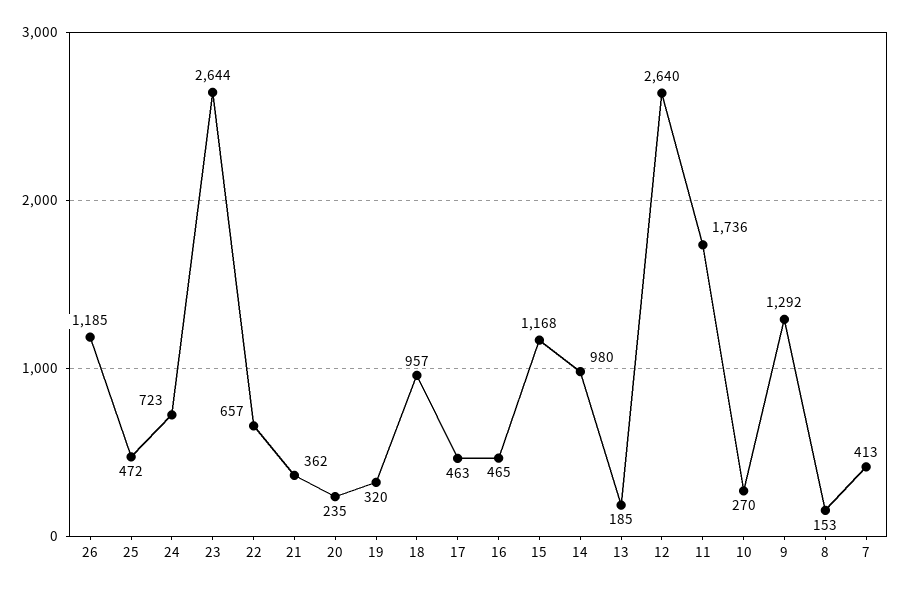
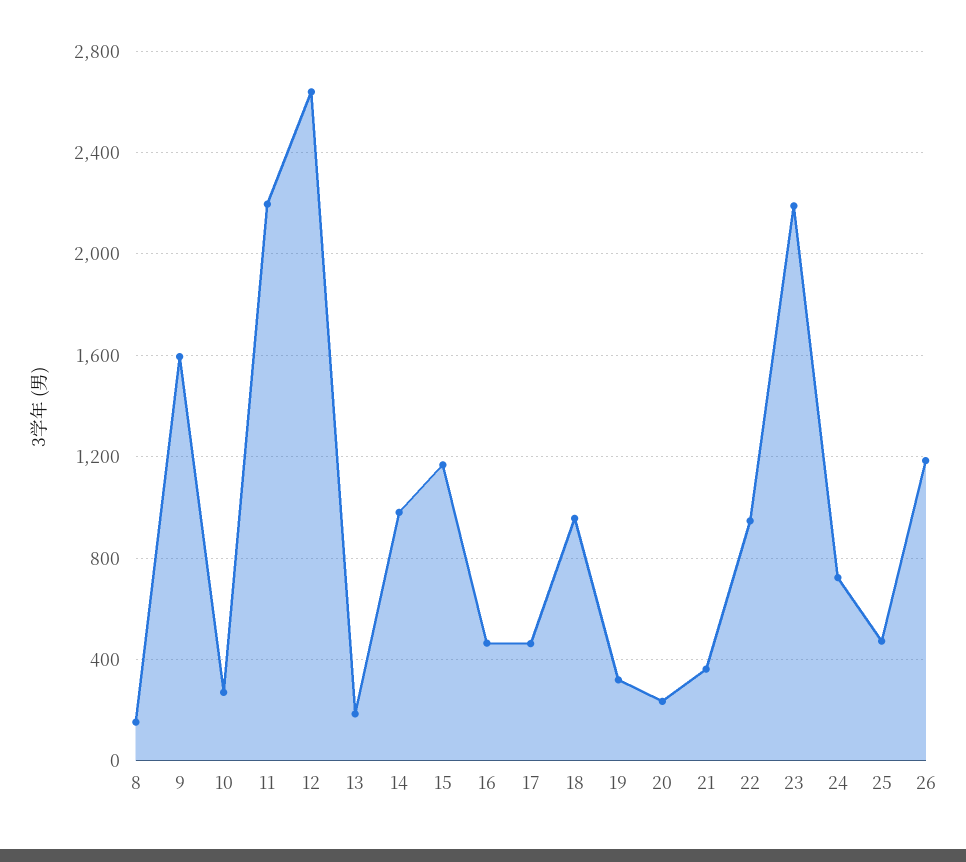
23: 2644 -> 2200
22: 657 -> 950
11: 1736 -> 2200
9: 1292 -> 1600
7: 413 -> none

